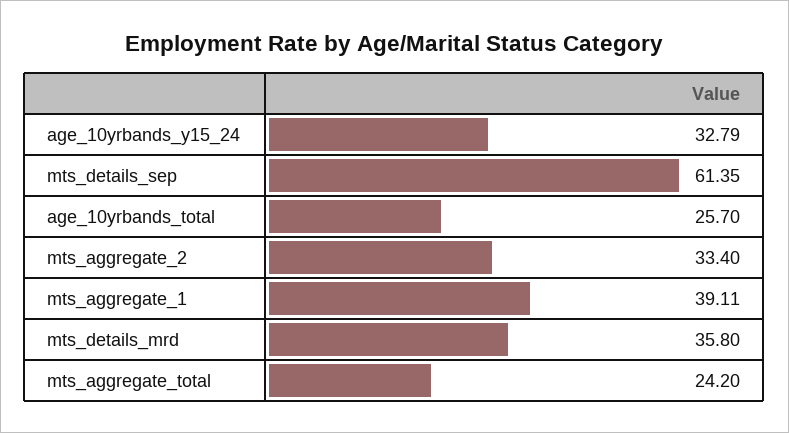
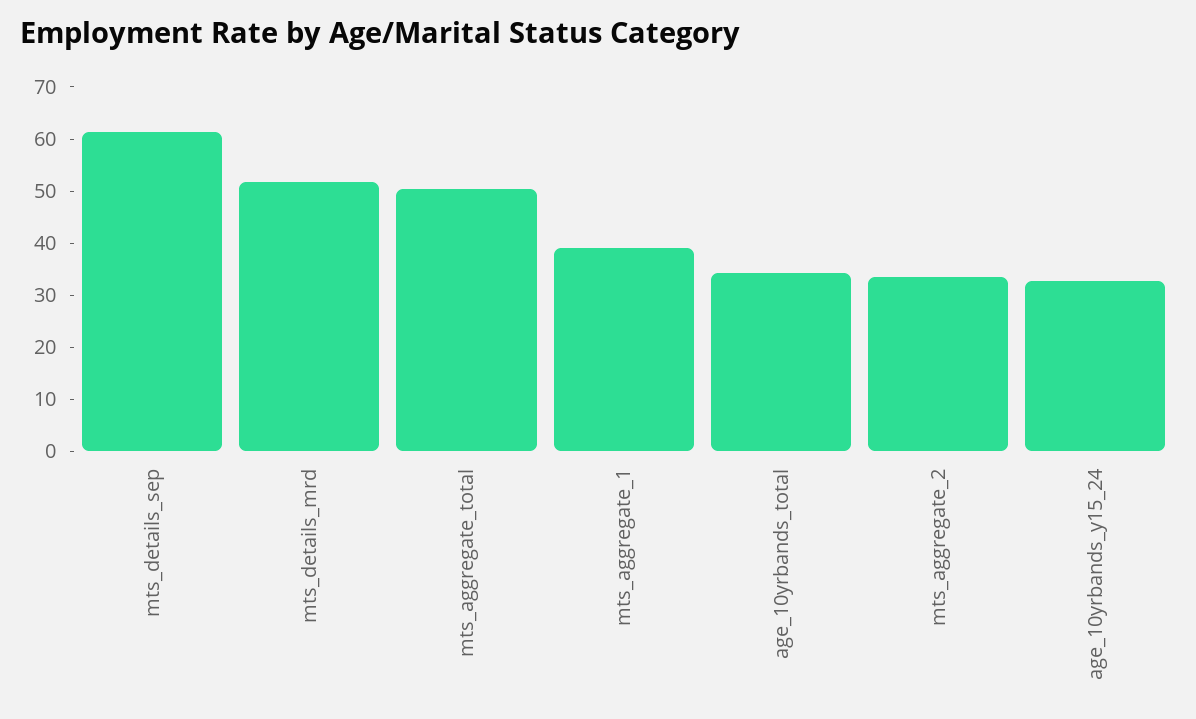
age_10yrbands_total: 25.7 -> 34
mts_details_mrd: 35.8 -> 52
mts_aggregate_total: 24.2 -> 50

